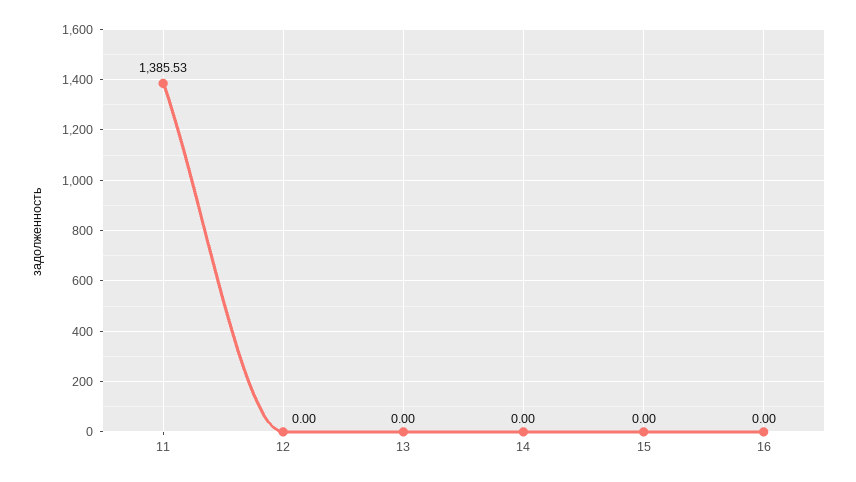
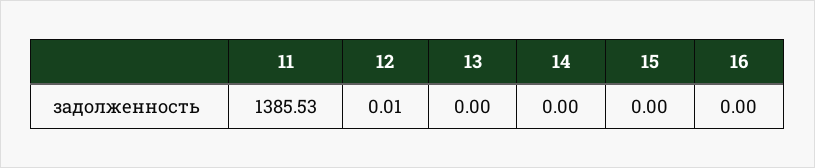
12: 0 -> 0.01

